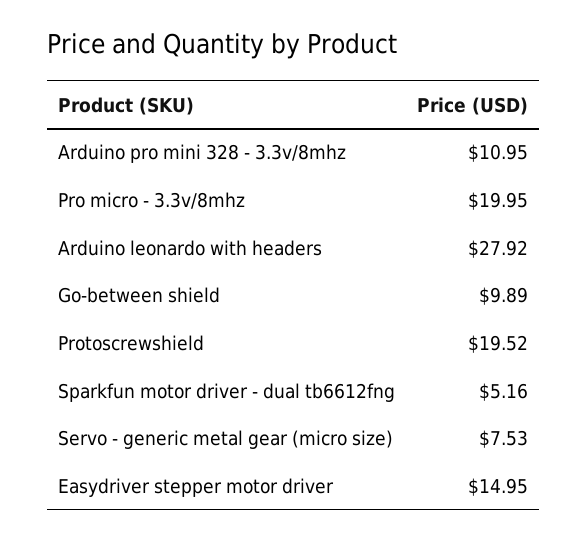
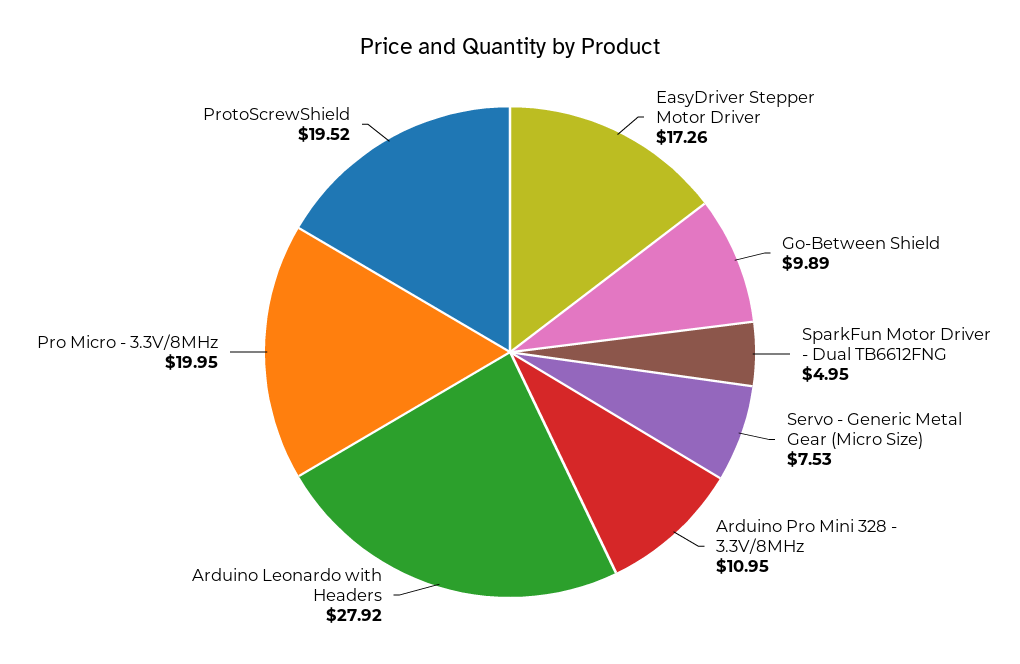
Sparkfun motor driver - dual tb6612fng: 5.16 -> 4.95
Easydriver stepper motor driver: 14.95 -> 17.26

